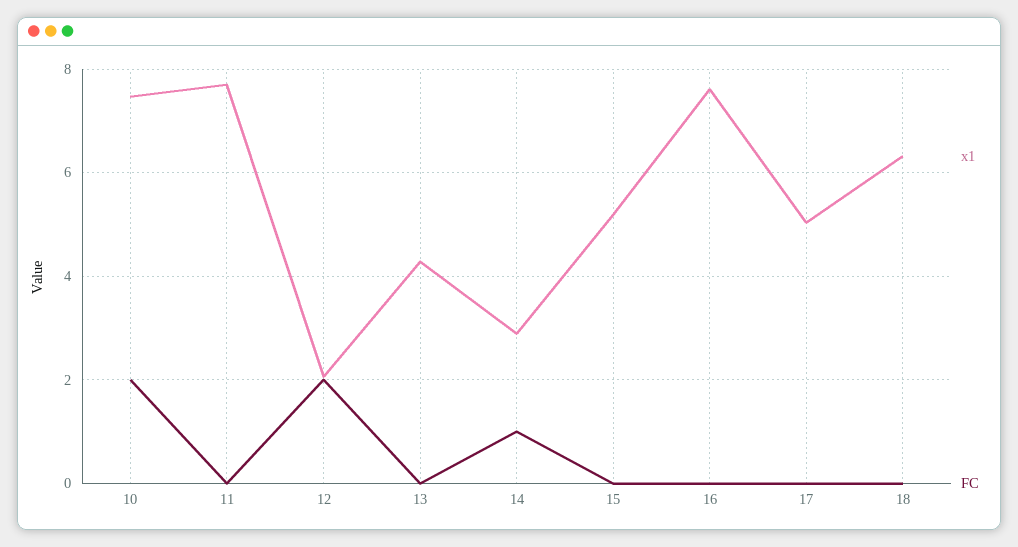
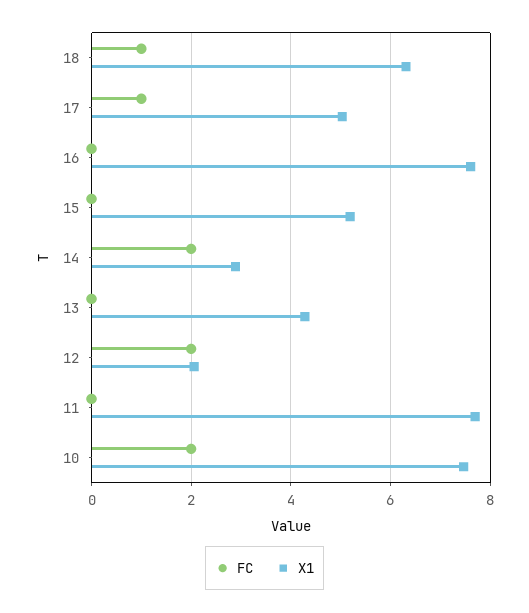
FC, 14: 1 -> 2
FC, 17: 0 -> 1
FC, 18: 0 -> 1

